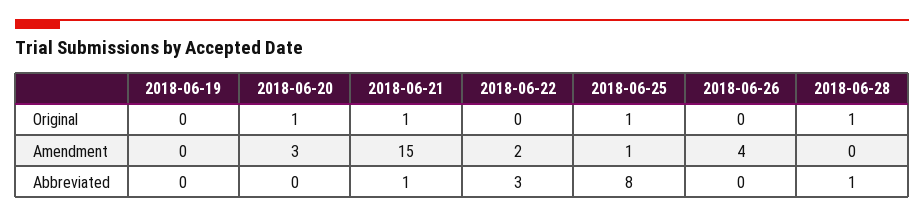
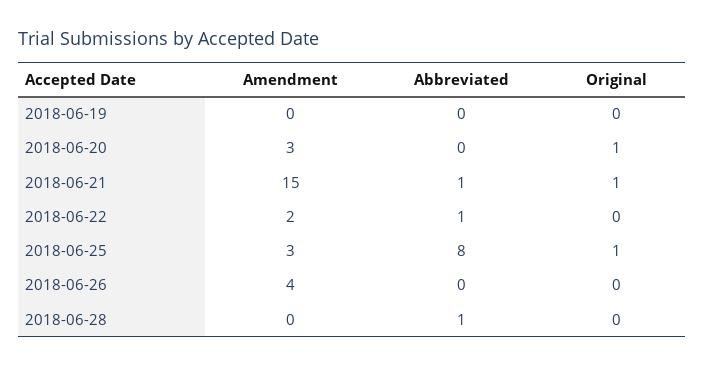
2018-06-28, Original: 1 -> 0
2018-06-25, Amendment: 1 -> 3
2018-06-22, Abbreviated: 3 -> 1

